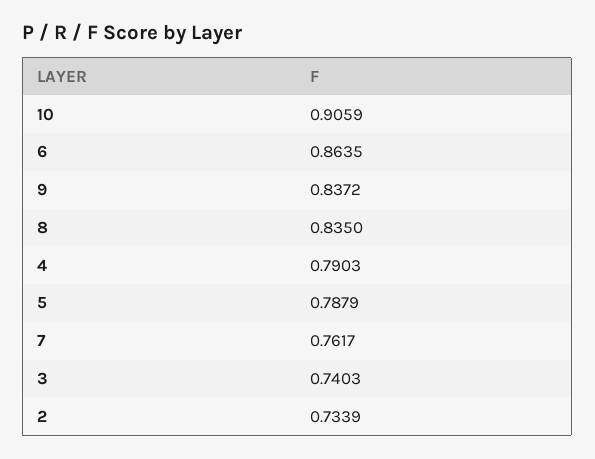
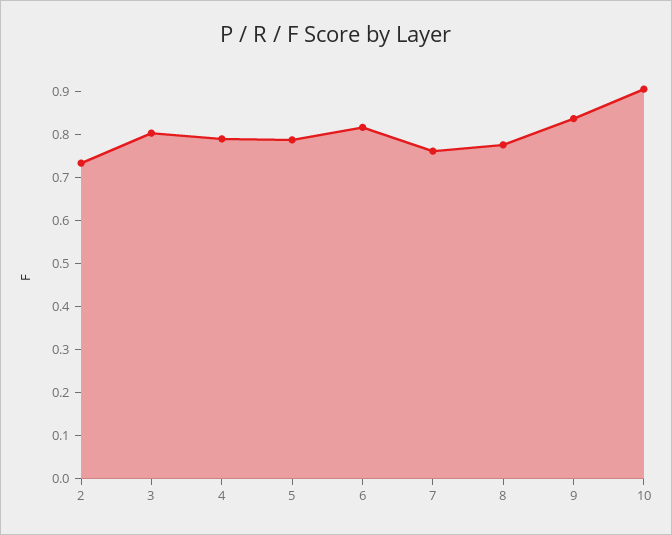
6: 0.8635 -> 0.82
8: 0.835 -> 0.78
3: 0.7403 -> 0.8

